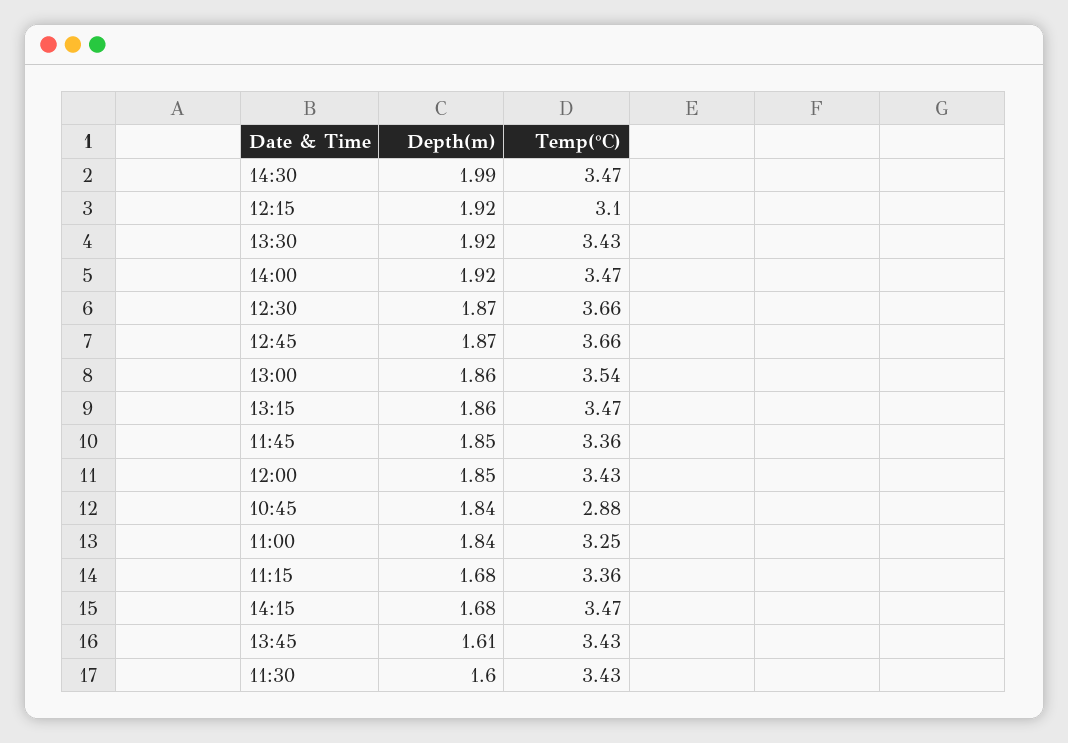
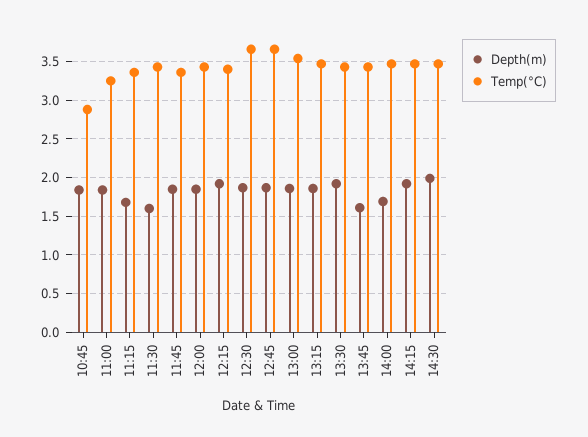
Temp(°C), 12:15: 3.1 -> 3.4
Depth(m), 14:00: 1.92 -> 1.7
Depth(m), 14:15: 1.68 -> 1.9

